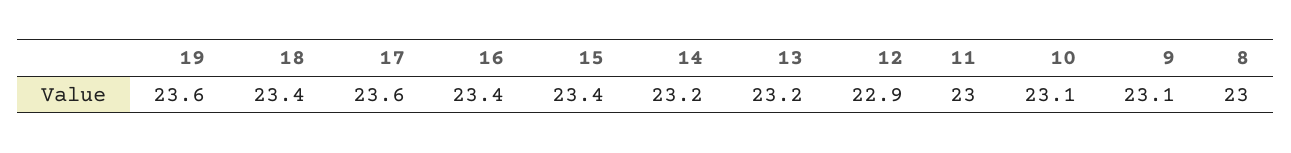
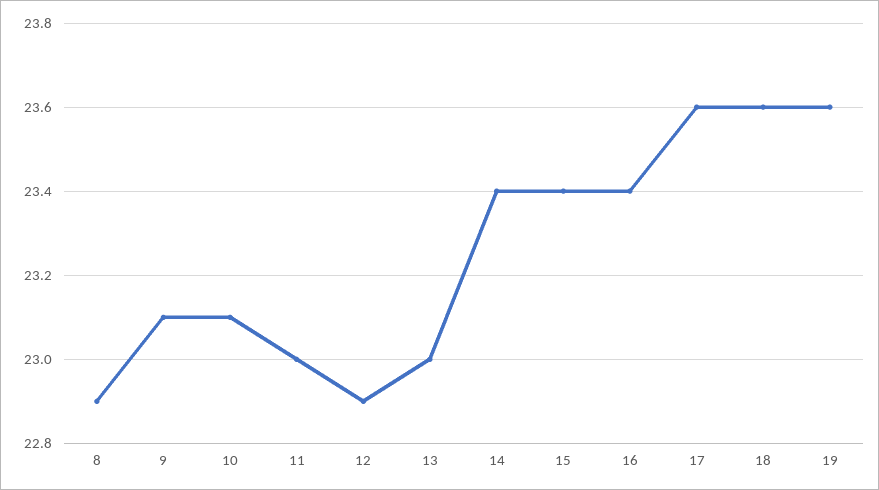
18: 23.4 -> 23.6
14: 23.2 -> 23.4
13: 23.2 -> 23
8: 23 -> 22.9

